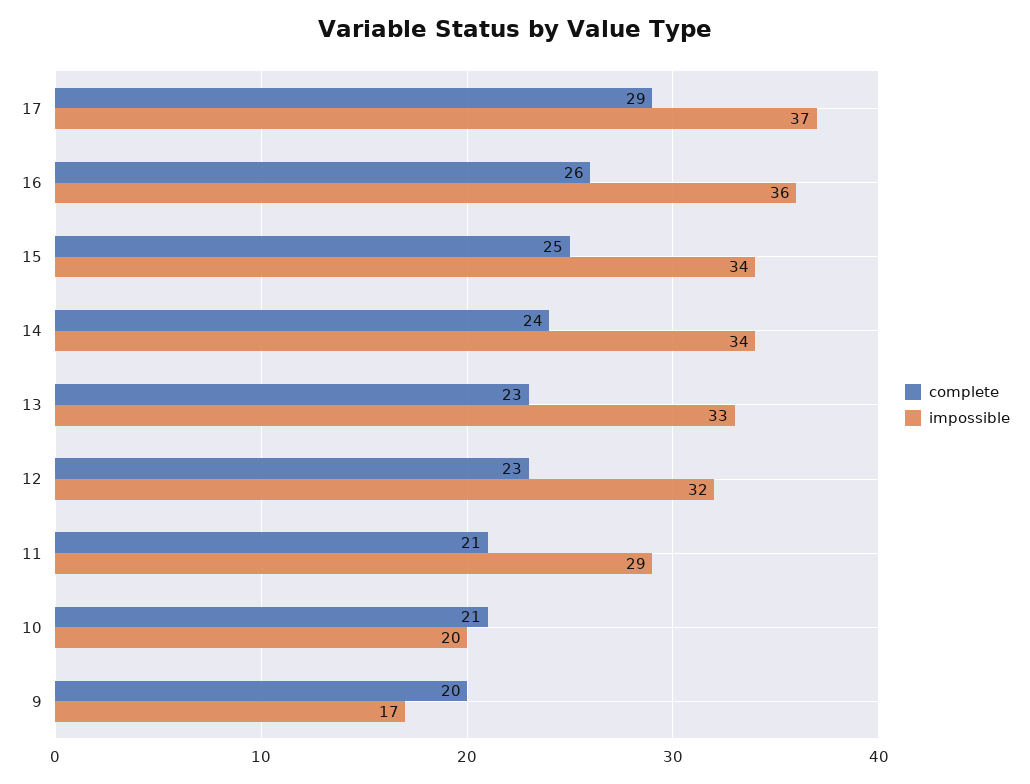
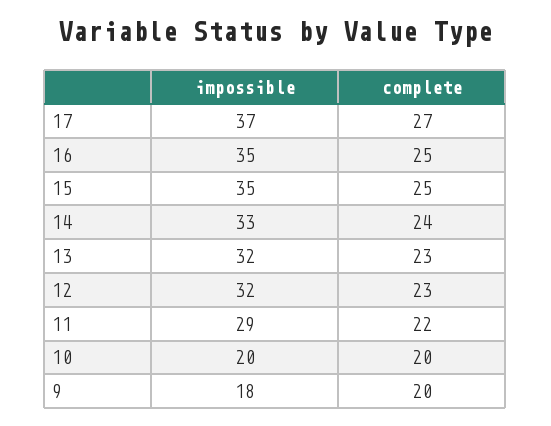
complete, 17: 29 -> 27
complete, 16: 26 -> 25
impossible, 16: 36 -> 35
impossible, 15: 34 -> 35
impossible, 14: 34 -> 33
impossible, 13: 33 -> 32
complete, 11: 21 -> 22
complete, 10: 21 -> 20
impossible, 9: 17 -> 18

